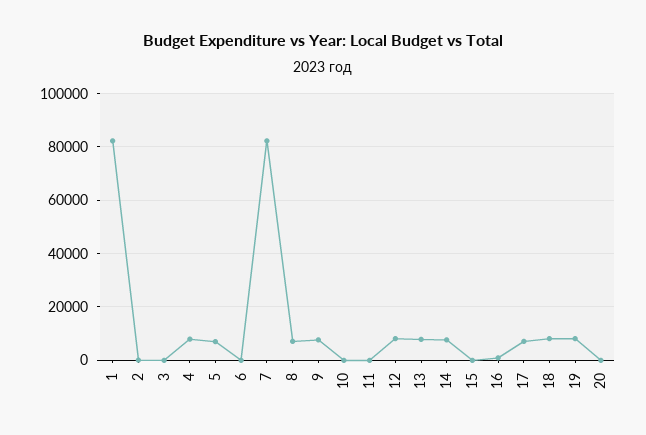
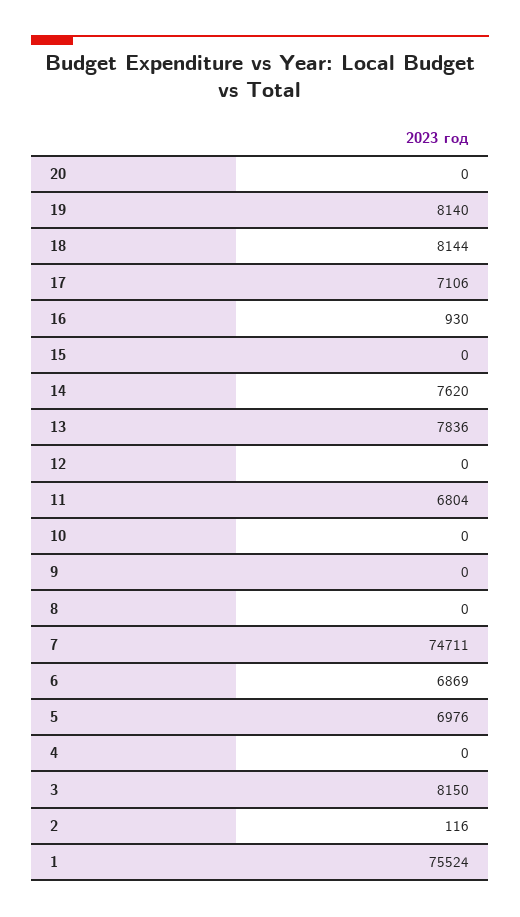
1: 82500 -> 75524
3: 0 -> 8150
4: 7500 -> 0
6: 0 -> 6869
7: 82500 -> 74711
8: 7500 -> 0
9: 7500 -> 0
11: 0 -> 6804
12: 7500 -> 0

